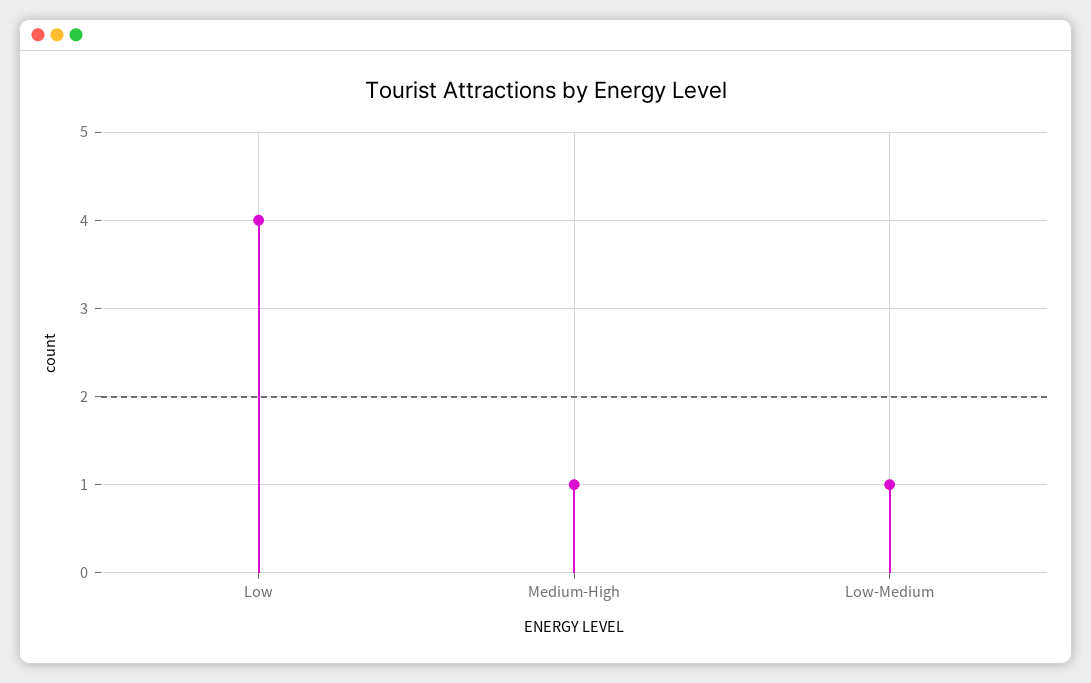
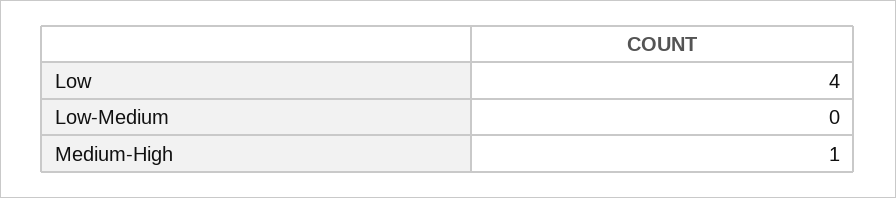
Low-Medium: 1 -> 0

